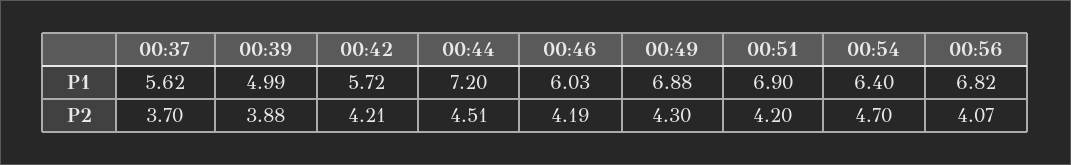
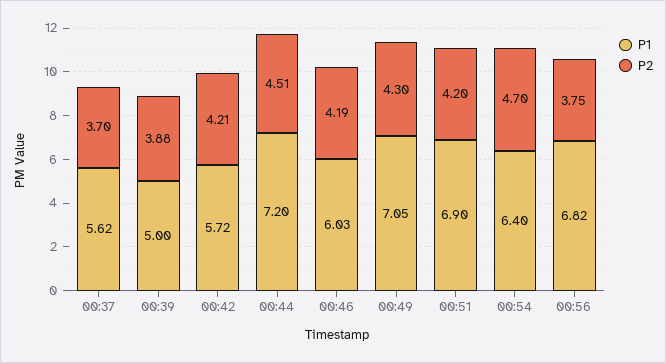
P1, 00:39: 4.99 -> 5
P1, 00:49: 6.88 -> 7.05
P2, 00:56: 4.07 -> 3.75

